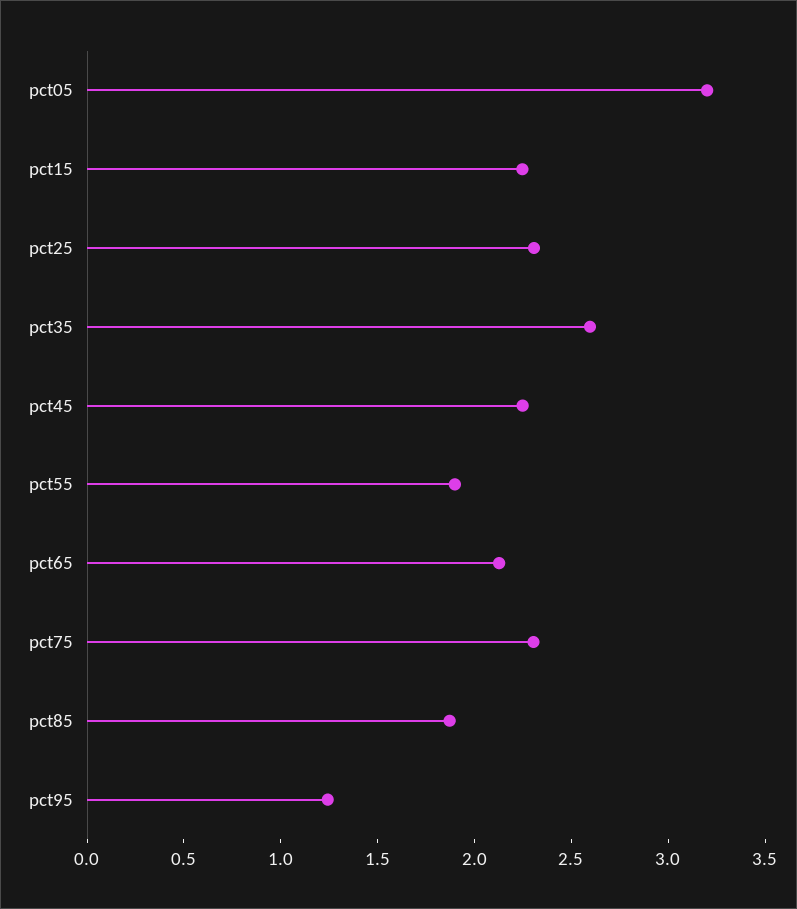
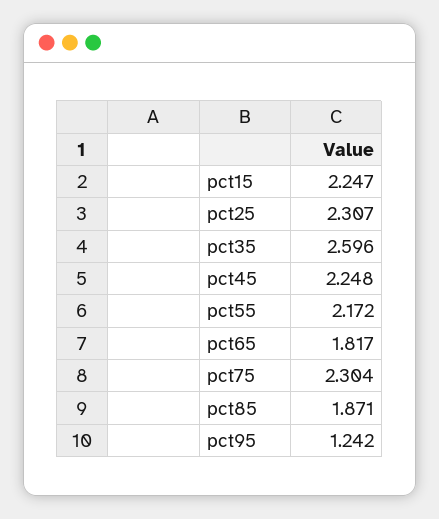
pct05: 3.2 -> none
pct55: 1.9 -> 2.172
pct65: 2.1 -> 1.817

